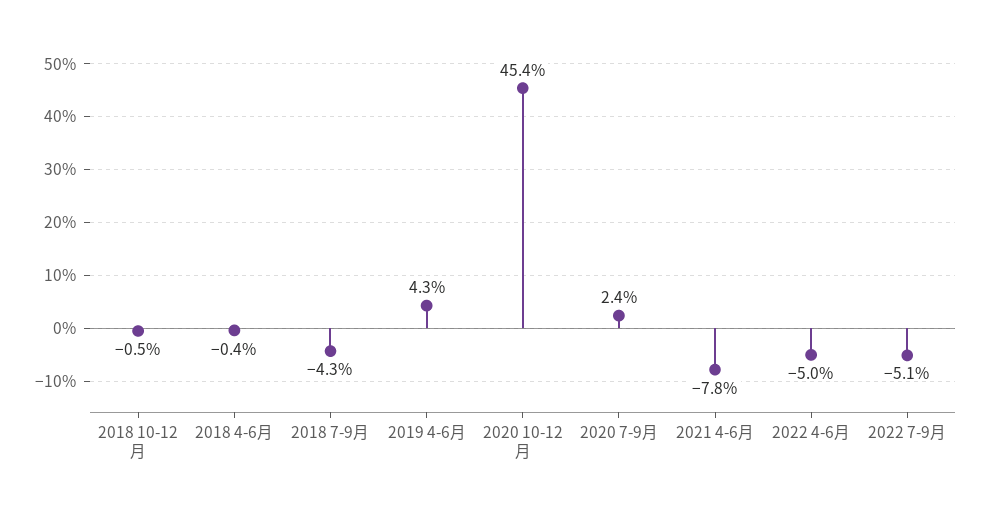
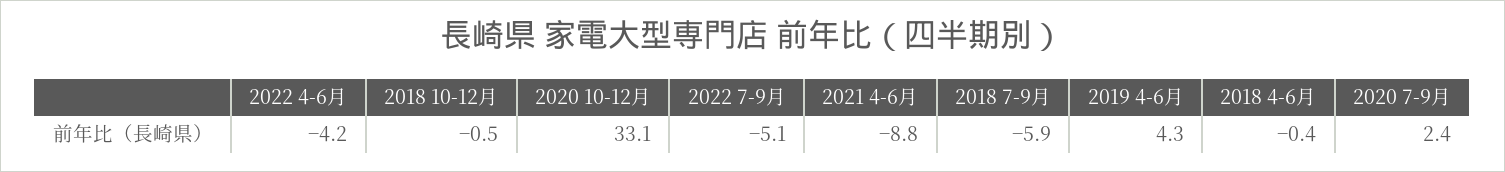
2018 7-9月: -4.3 -> -5.9
2020 10-12月: 45.4 -> 33.1
2021 4-6月: -7.8 -> -8.8
2022 4-6月: -5 -> -4.2

